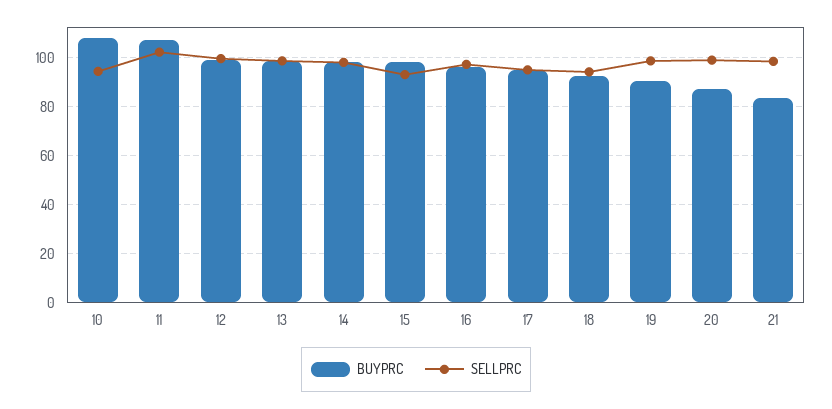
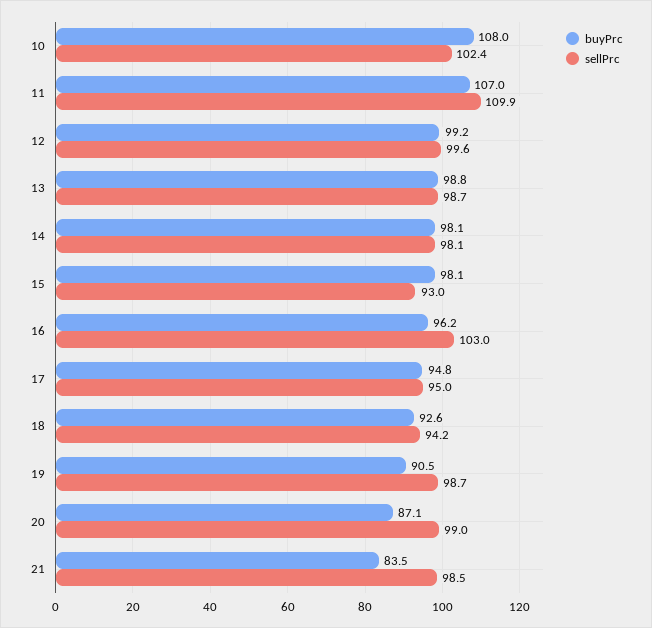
SELLPRC, 10: 95 -> 102.4
SELLPRC, 11: 102.5 -> 109.9
SELLPRC, 16: 97.5 -> 103

